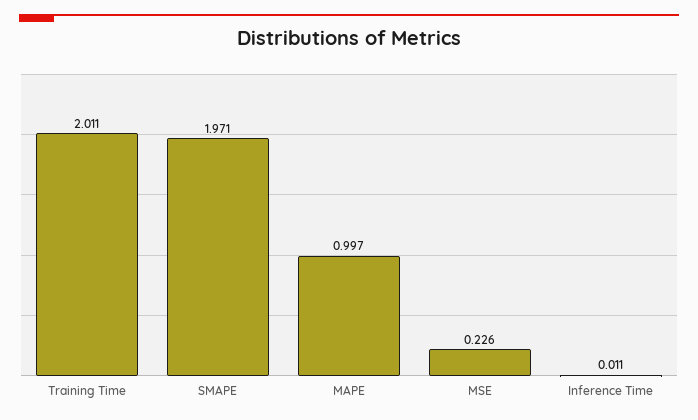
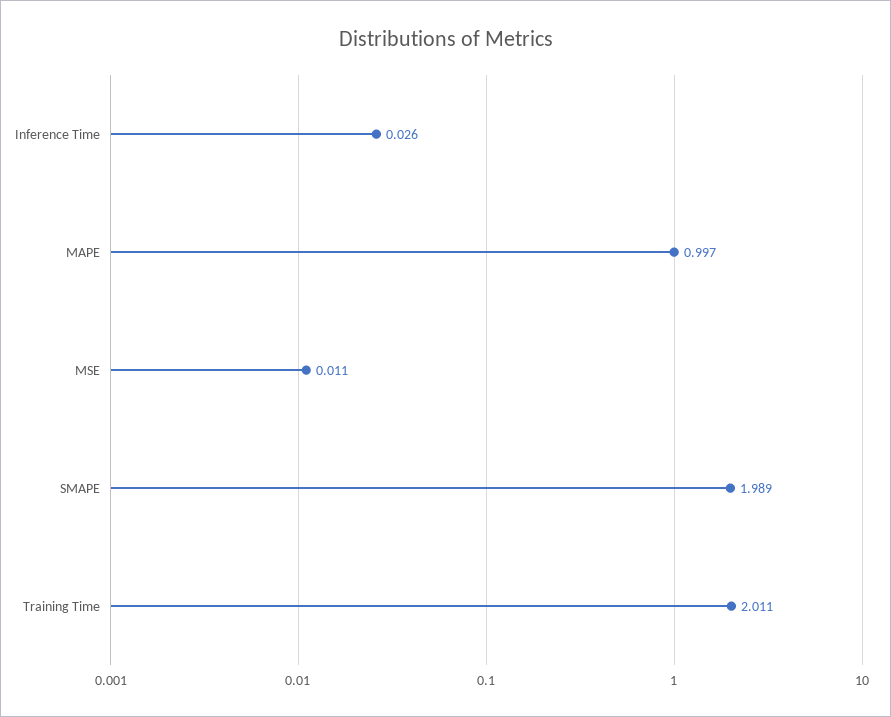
SMAPE: 1.971 -> 1.989
MSE: 0.226 -> 0.011
Inference Time: 0.011 -> 0.026

